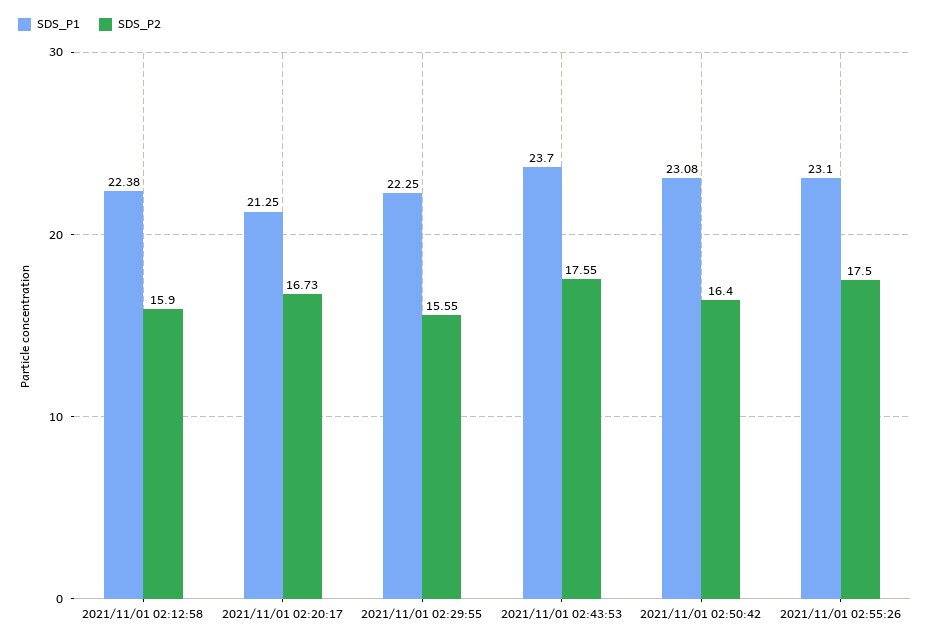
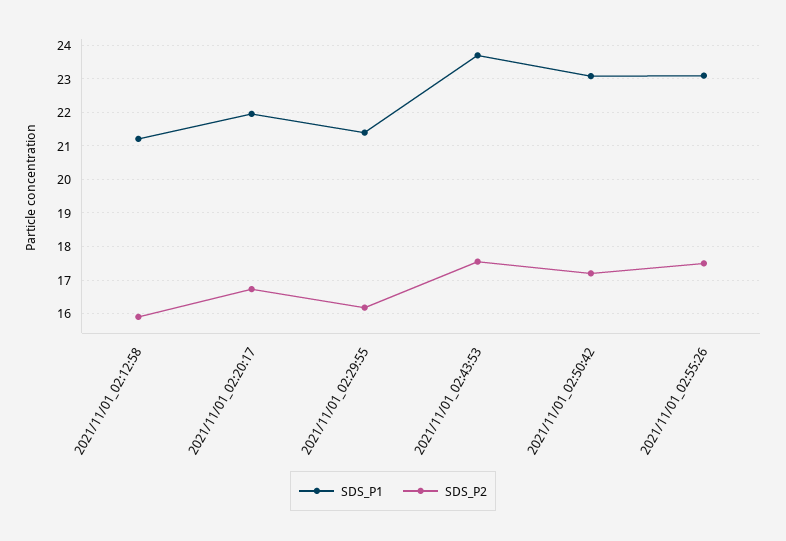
SDS_P1, 2021/11/01 02:12:58: 22.38 -> 21.2
SDS_P1, 2021/11/01 02:20:17: 21.25 -> 22
SDS_P1, 2021/11/01 02:29:55: 22.25 -> 21.4
SDS_P2, 2021/11/01 02:29:55: 15.55 -> 16.2
SDS_P2, 2021/11/01 02:50:42: 16.4 -> 17.2

